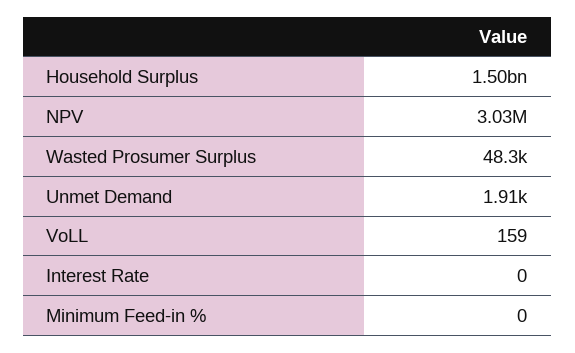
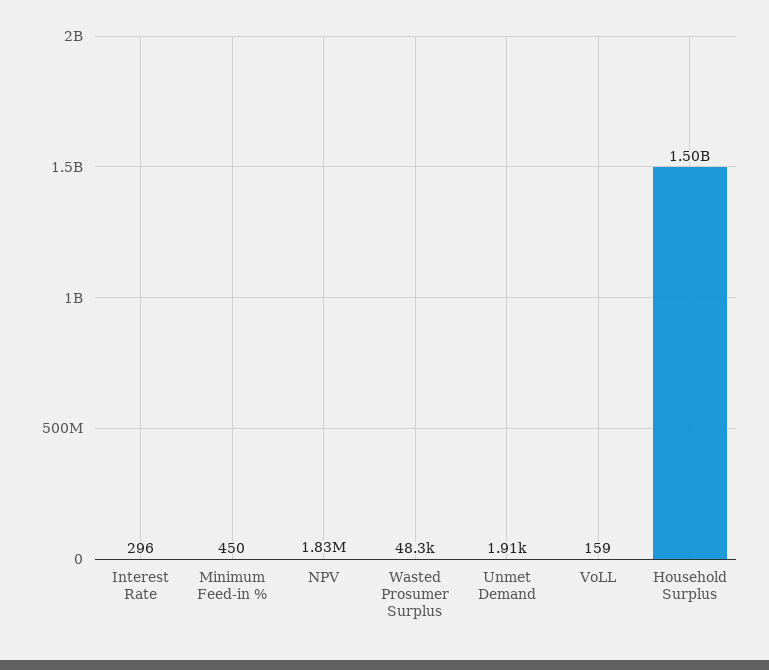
NPV: 3030000 -> 1830000
Interest Rate: 0 -> 296
Minimum Feed-in %: 0 -> 450

